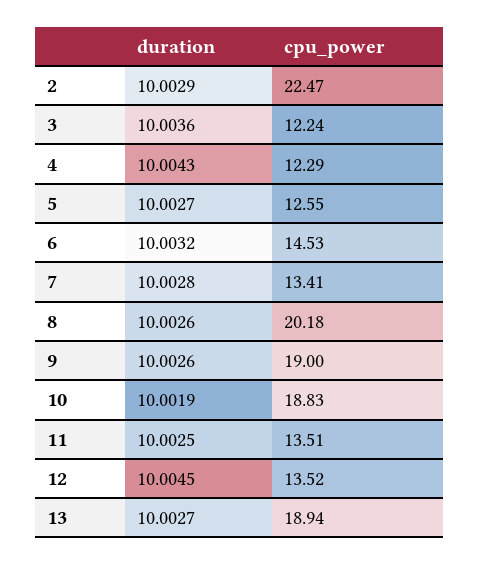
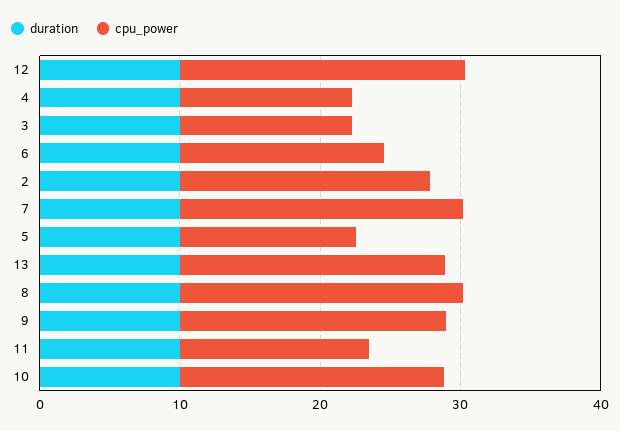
cpu_power, 2: 22.47 -> 18
cpu_power, 7: 13.41 -> 20
cpu_power, 12: 13.52 -> 20

